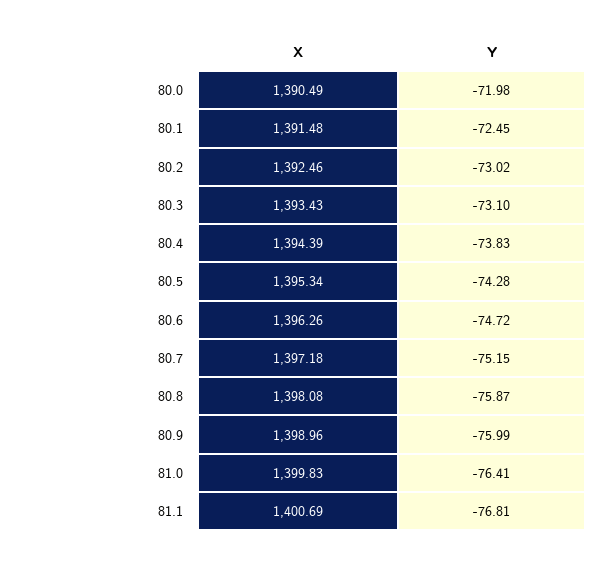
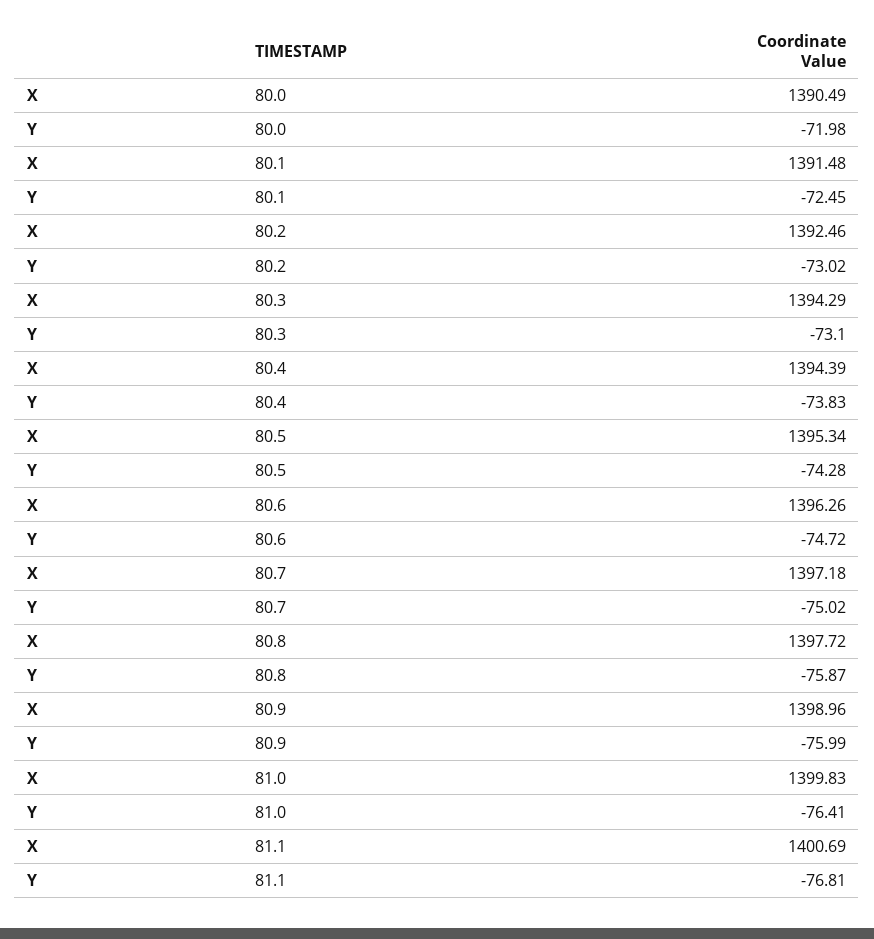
X, 80.3: 1393.43 -> 1394.29
Y, 80.7: -75.15 -> -75.02
X, 80.8: 1398.08 -> 1397.72

